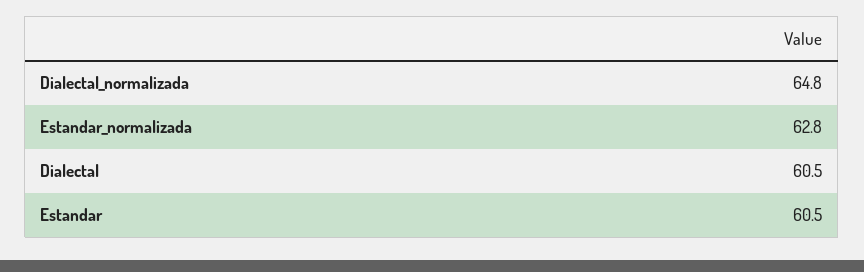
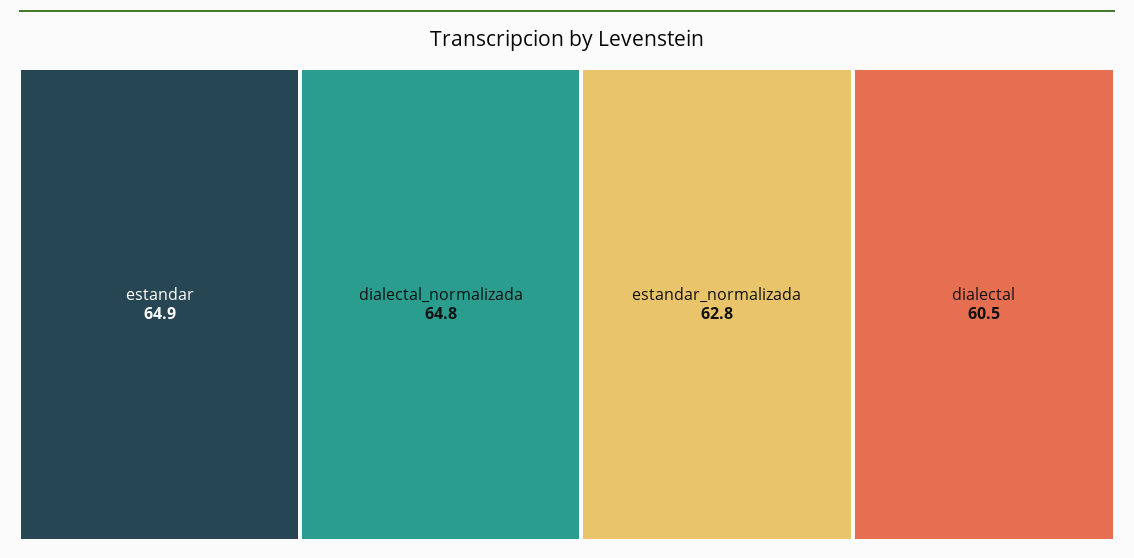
Estandar: 60.5 -> 64.9

